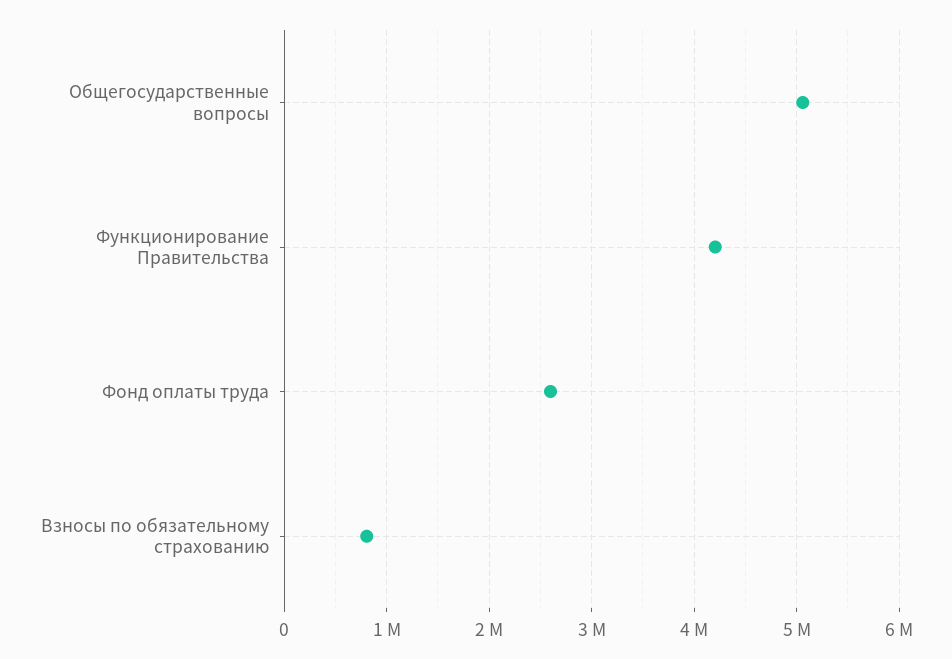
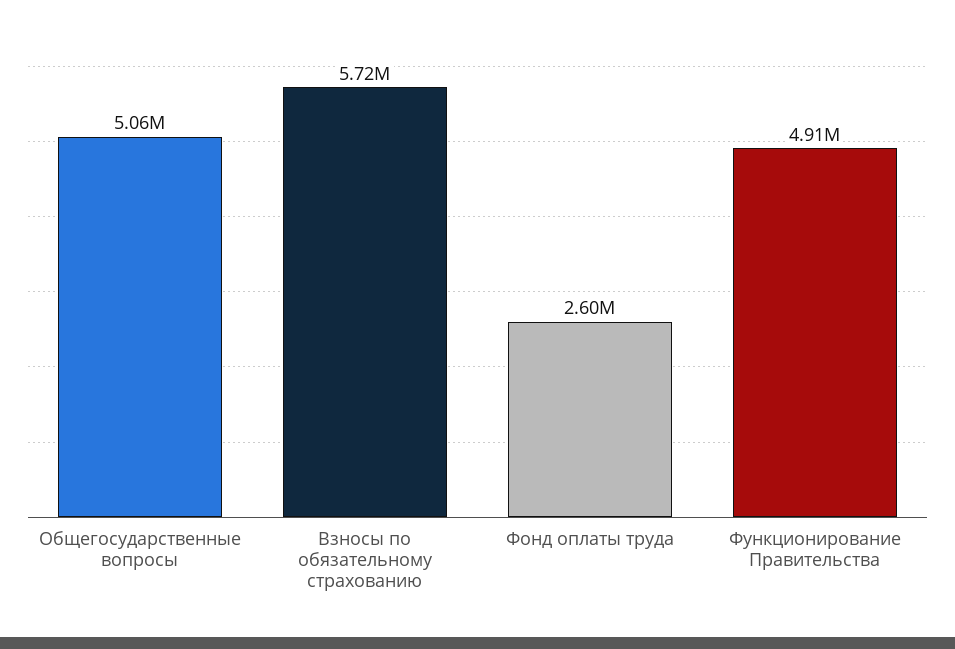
Функционирование Правительства: 4200000 -> 4910000
Взносы по обязательному страхованию: 800000 -> 5720000

